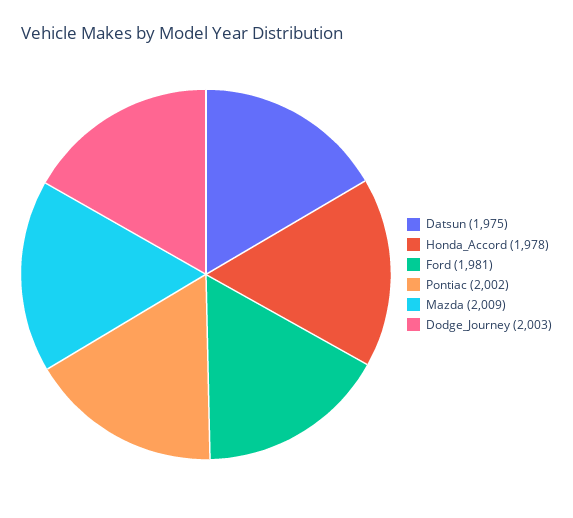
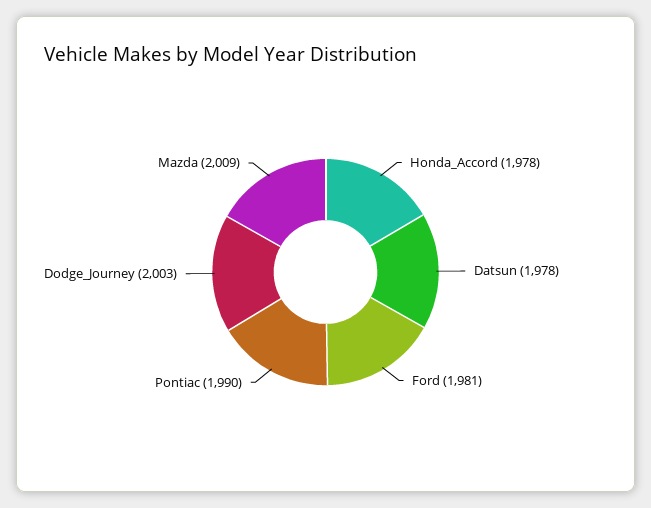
Datsun: 1975 -> 1978
Pontiac: 2002 -> 1990

